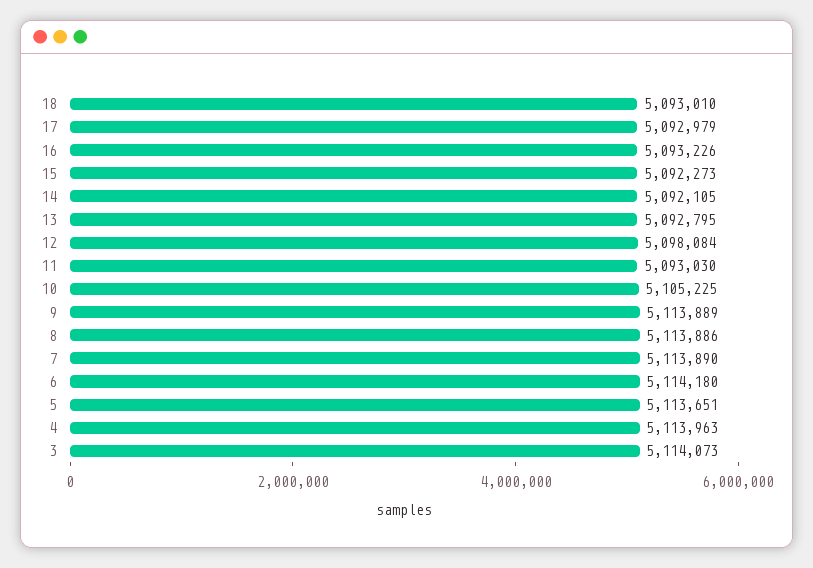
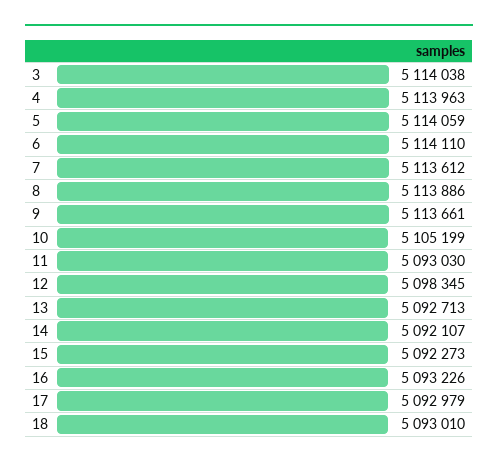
14: 5092105 -> 5092107
13: 5092795 -> 5092713
12: 5098084 -> 5098345
10: 5105225 -> 5105199
9: 5113889 -> 5113661
7: 5113890 -> 5113612
6: 5114180 -> 5114110
5: 5113651 -> 5114059
3: 5114073 -> 5114038

